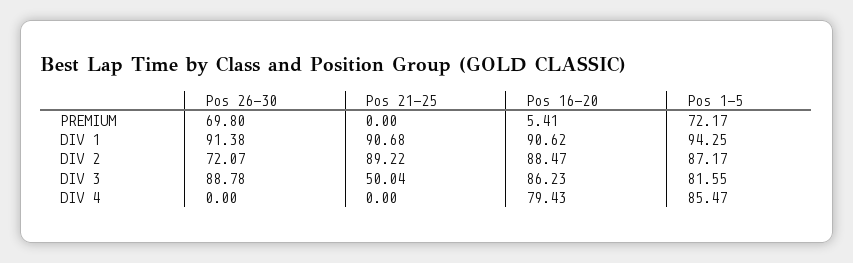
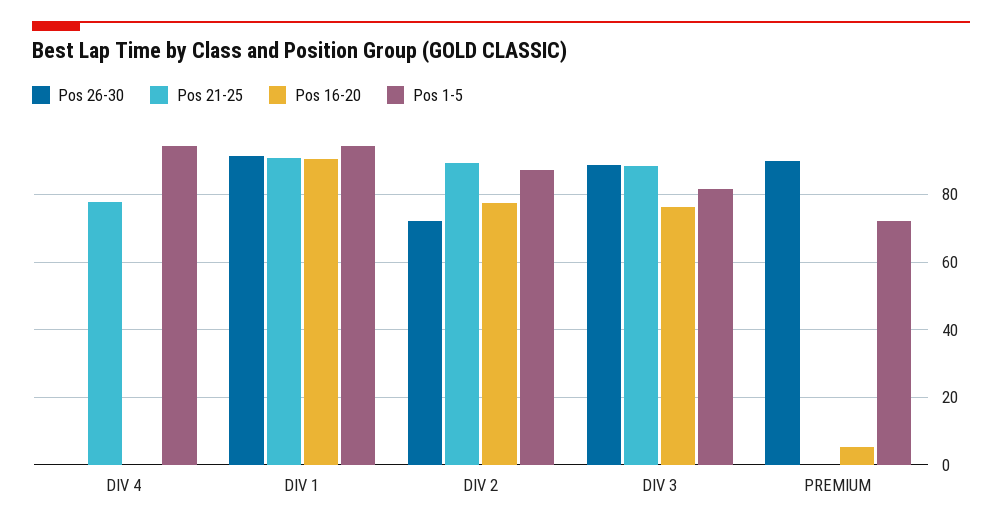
Pos 26-30, PREMIUM: 69.8 -> 90
Pos 16-20, DIV 2: 88.47 -> 78
Pos 21-25, DIV 3: 50.04 -> 88
Pos 16-20, DIV 3: 86.23 -> 76
Pos 21-25, DIV 4: 0 -> 78
Pos 16-20, DIV 4: 79.43 -> 0
Pos 1-5, DIV 4: 85.47 -> 94

